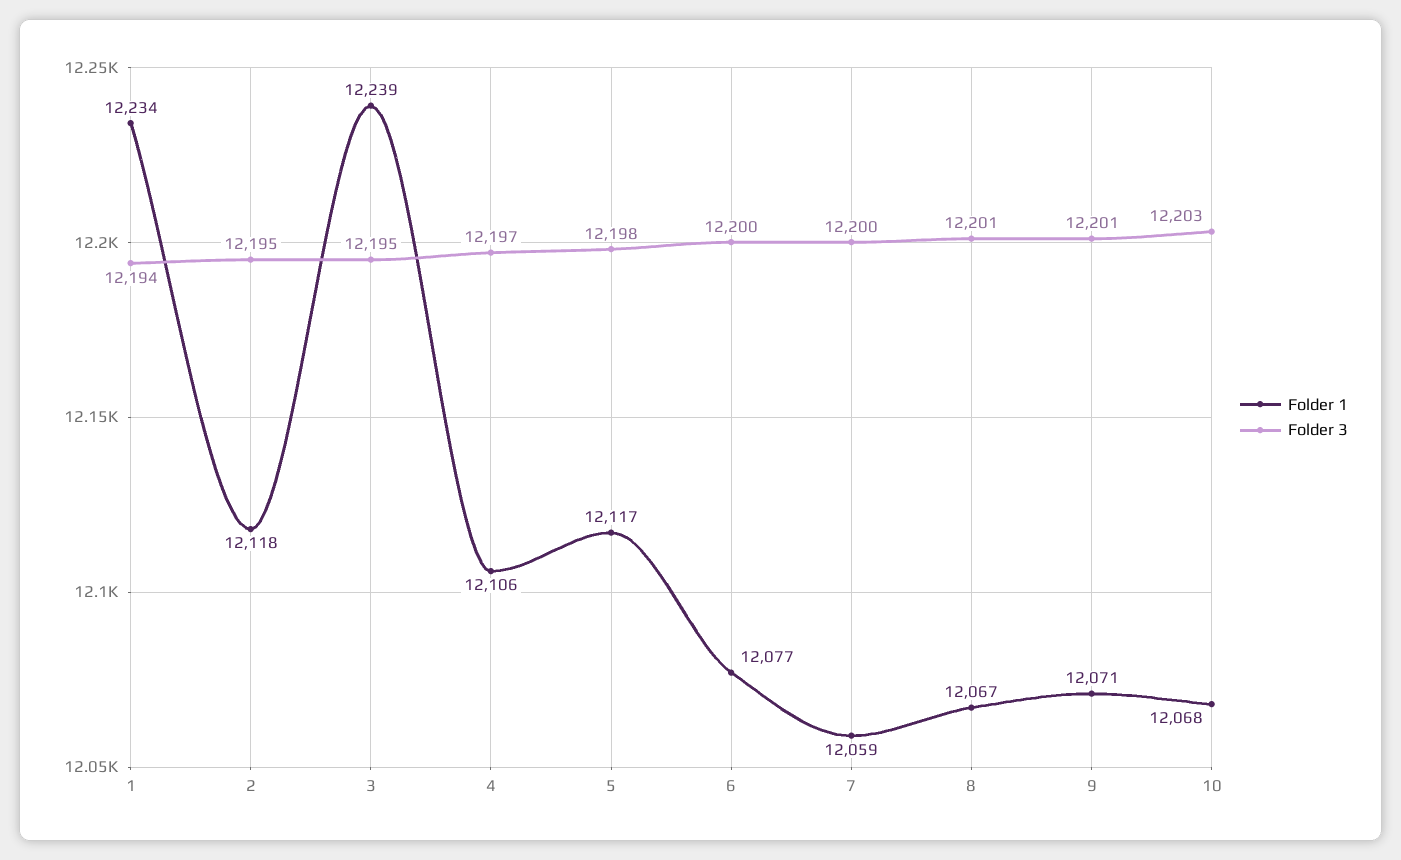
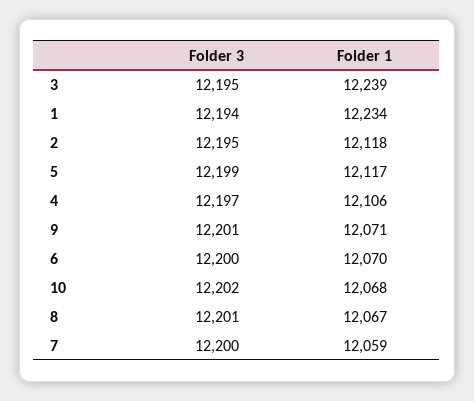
Folder 3, 5: 12198 -> 12199
Folder 1, 6: 12077 -> 12070
Folder 3, 10: 12203 -> 12202

